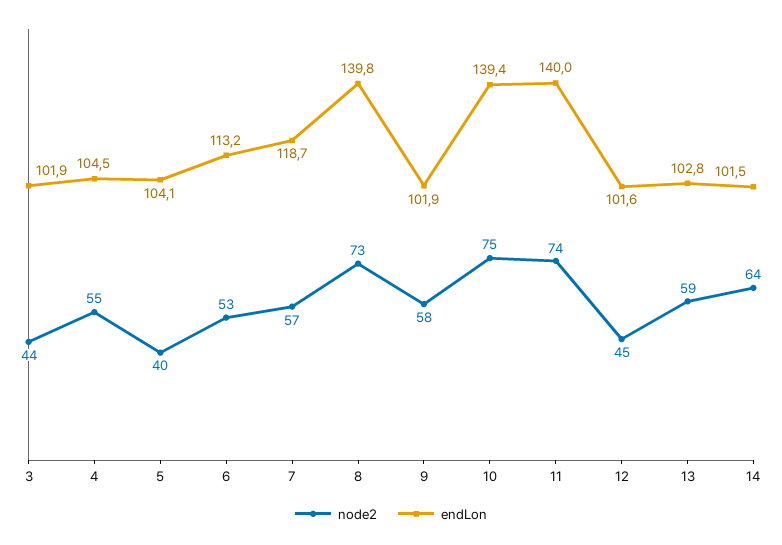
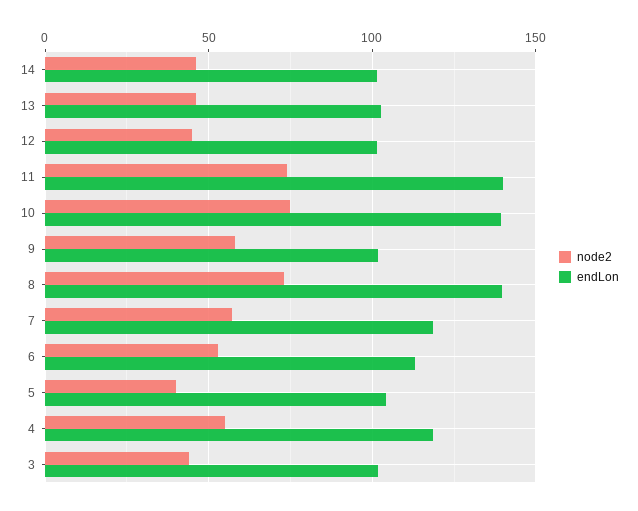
endLon, 4: 104.5 -> 120
node2, 13: 59 -> 45
node2, 14: 64 -> 45

